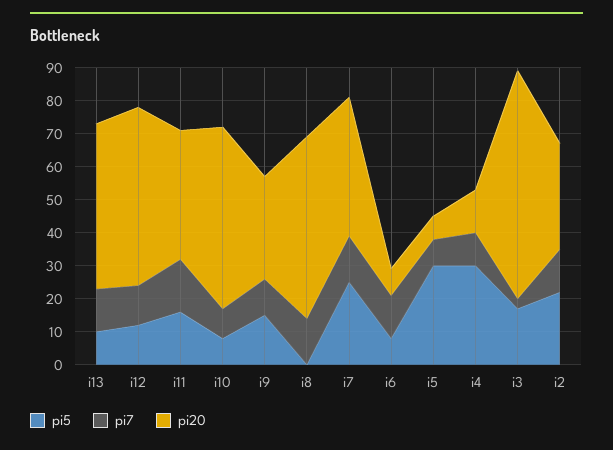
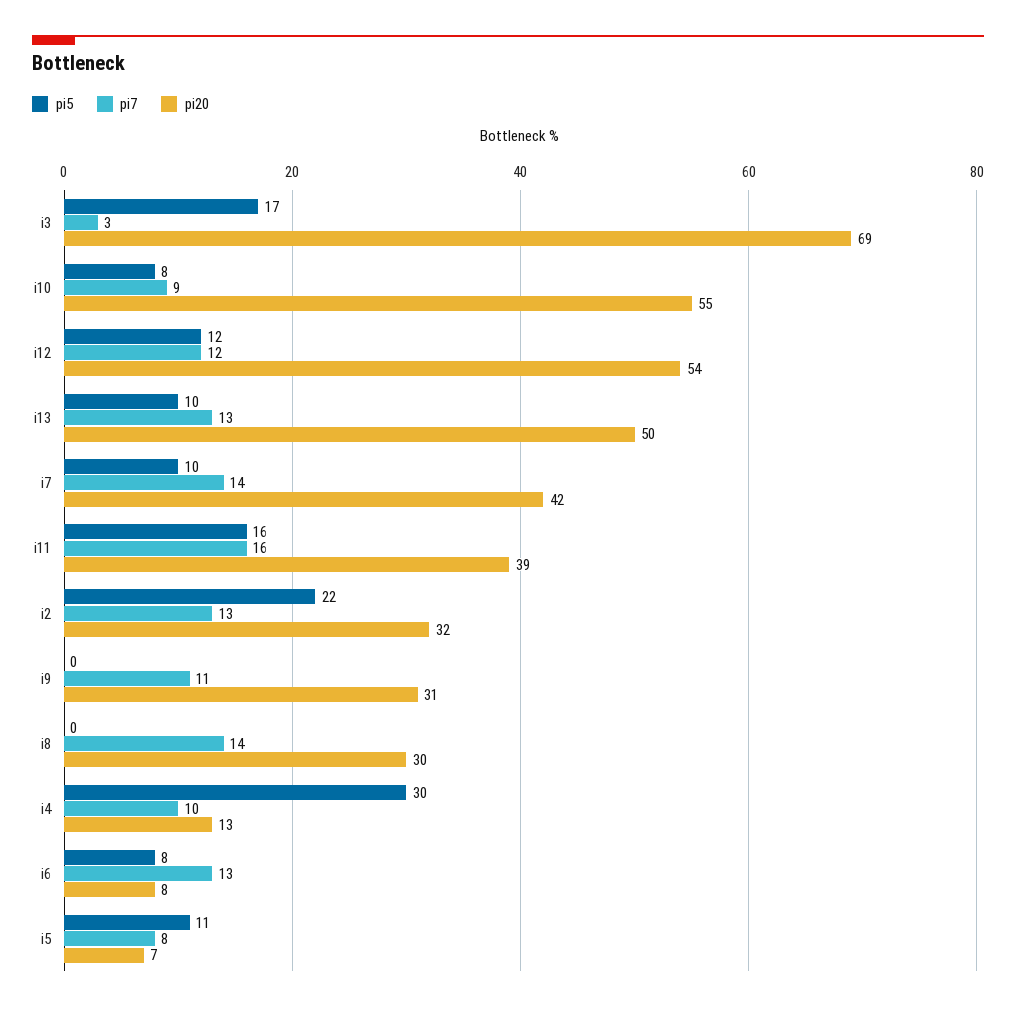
pi5, i9: 15 -> 0
pi20, i8: 55 -> 30
pi5, i7: 25 -> 10
pi5, i5: 30 -> 11

